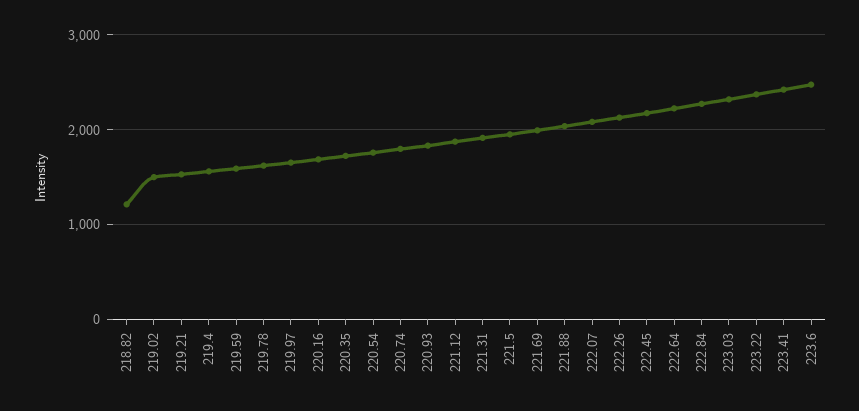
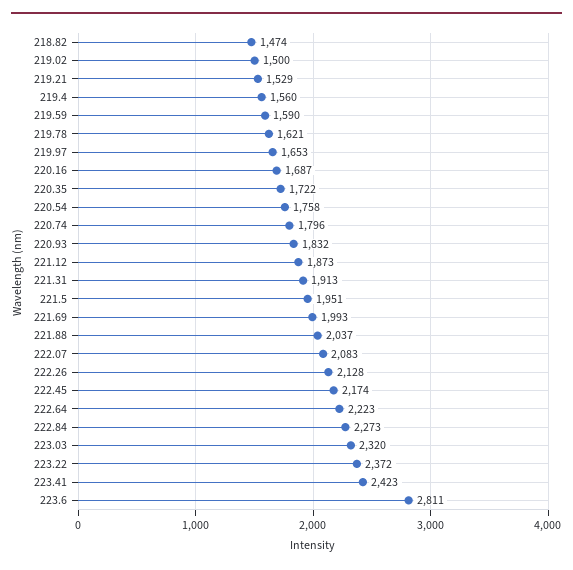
218.82: 1200 -> 1474
223.6: 2500 -> 2811

